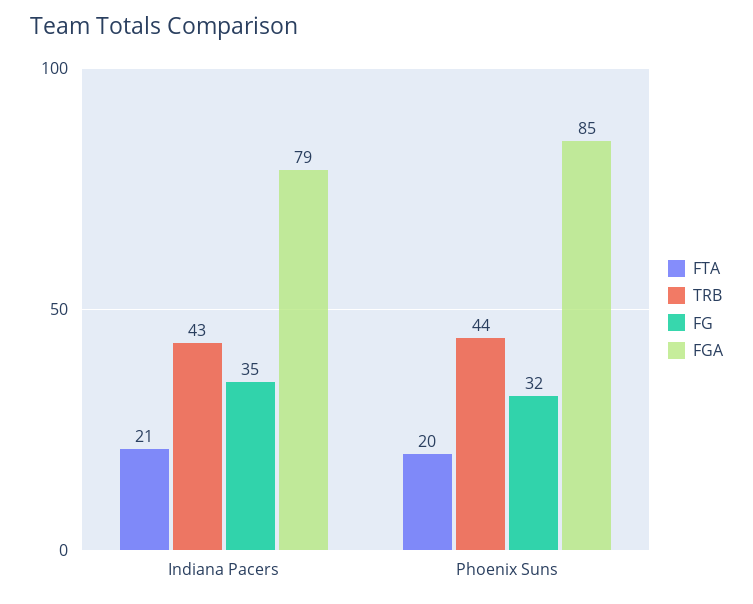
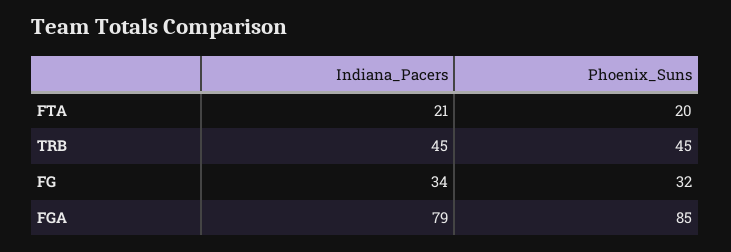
TRB, Indiana Pacers: 43 -> 45
FG, Indiana Pacers: 35 -> 34
TRB, Phoenix Suns: 44 -> 45

